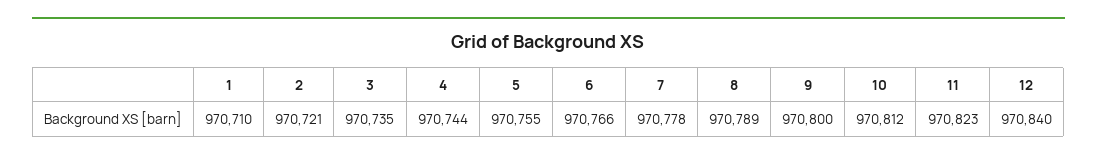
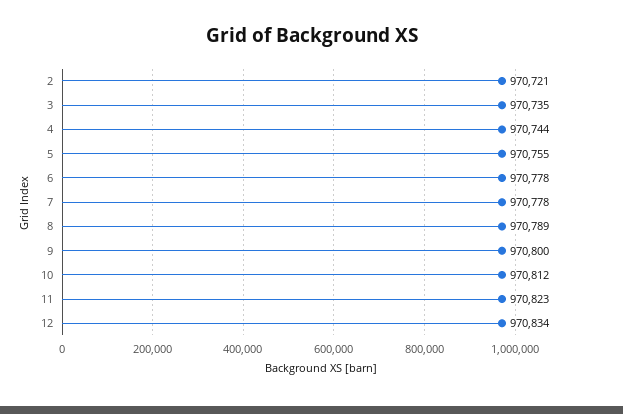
1: 970710 -> none
6: 970766 -> 970778
12: 970840 -> 970834

